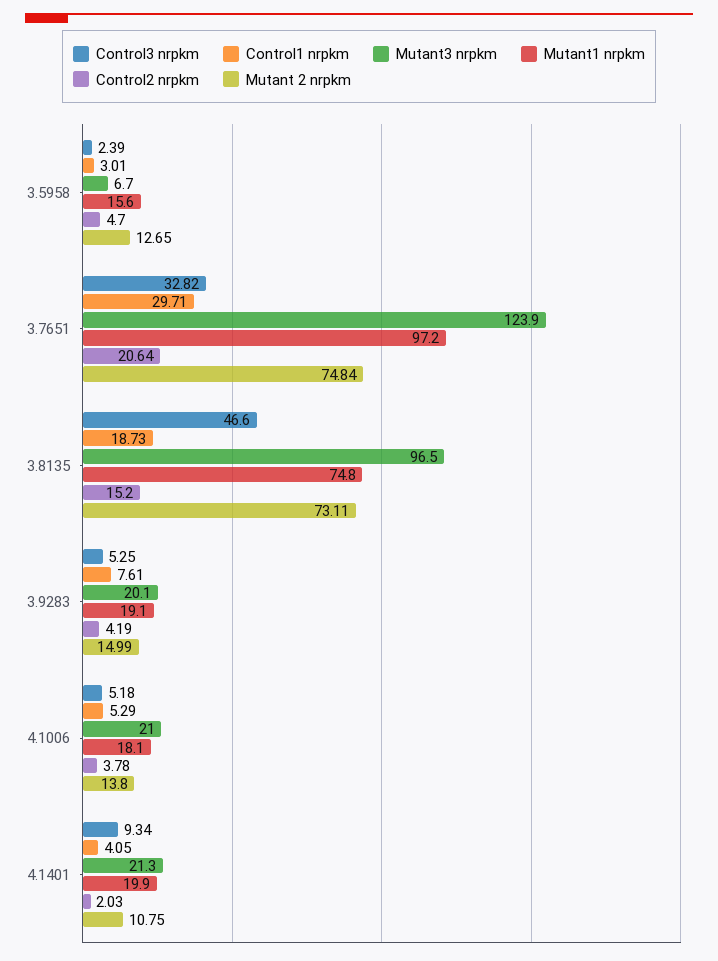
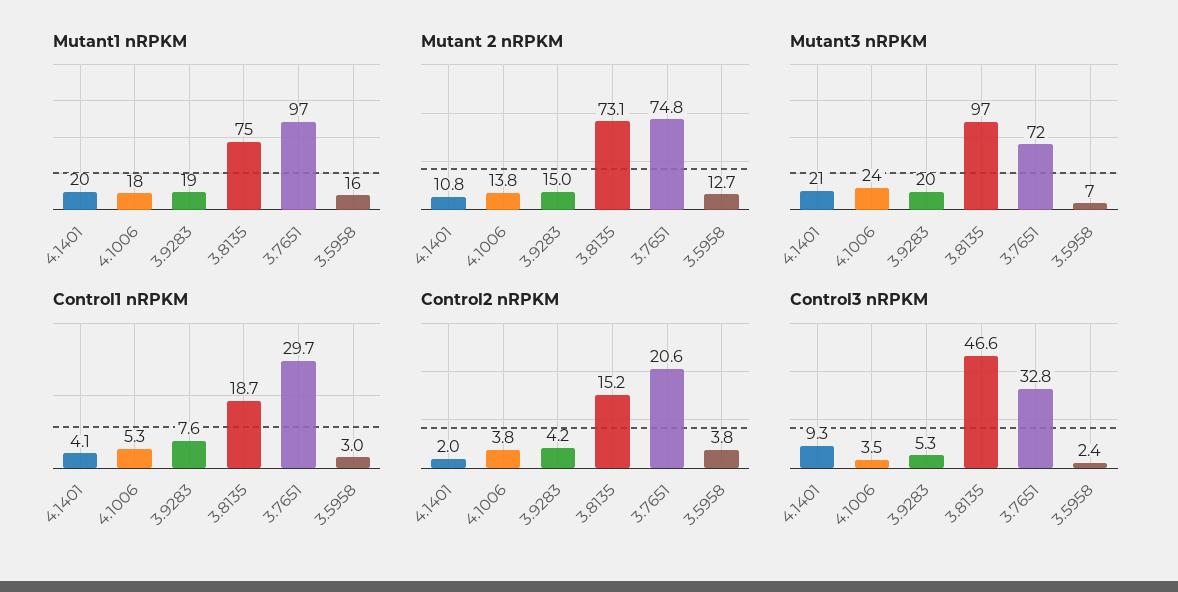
Control2 nrpkm, 3.5958: 4.7 -> 3.8
Mutant3 nrpkm, 3.7651: 123.9 -> 72
Control3 nrpkm, 4.1006: 5.18 -> 3.5
Mutant3 nrpkm, 4.1006: 21 -> 24

